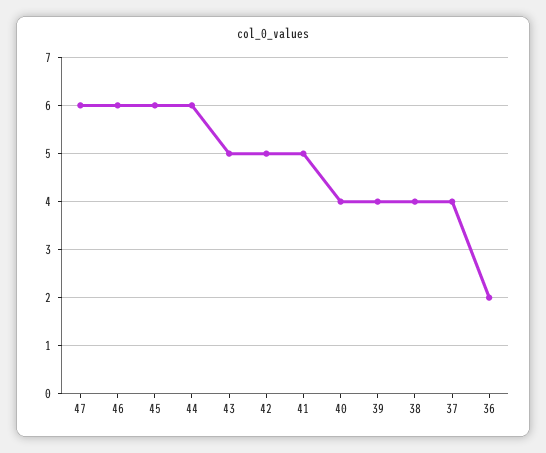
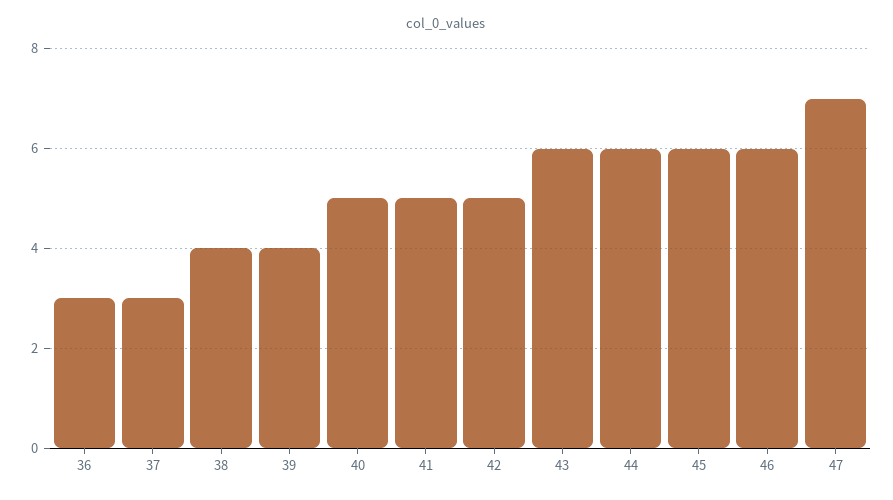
47: 6 -> 7
43: 5 -> 6
40: 4 -> 5
37: 4 -> 3
36: 2 -> 3

